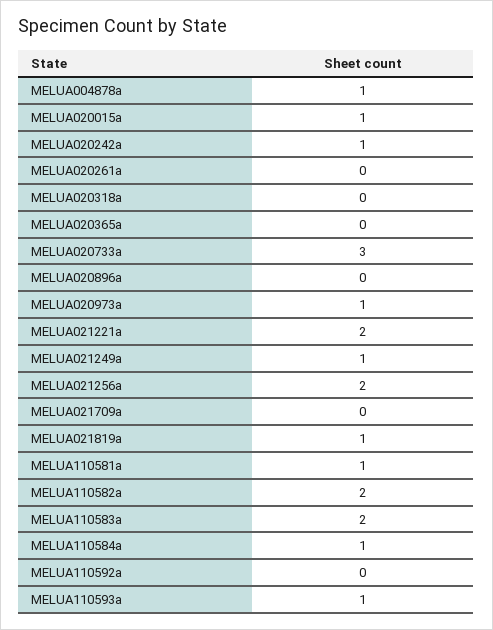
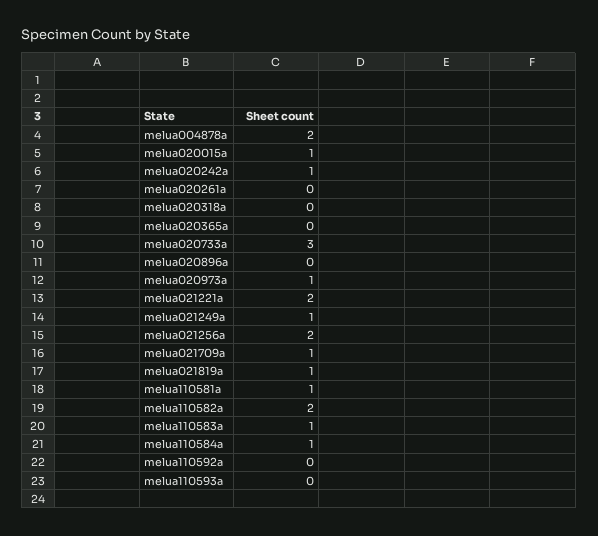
MELUA004878a: 1 -> 2
MELUA021709a: 0 -> 1
MELUA110583a: 2 -> 1
MELUA110593a: 1 -> 0

